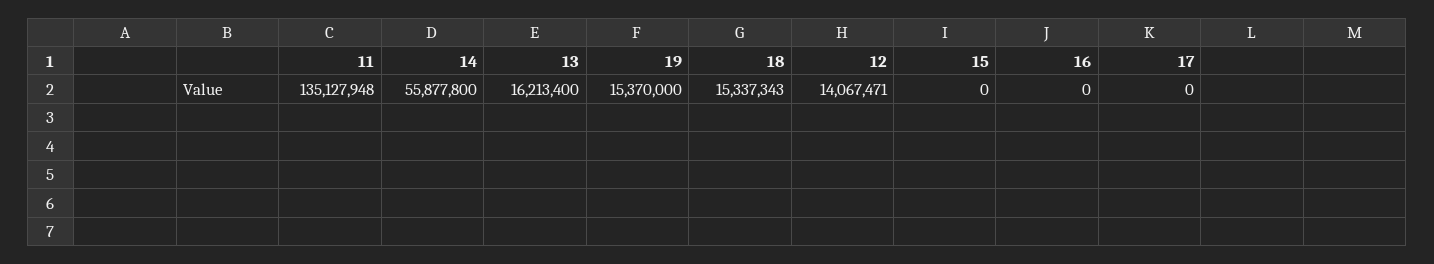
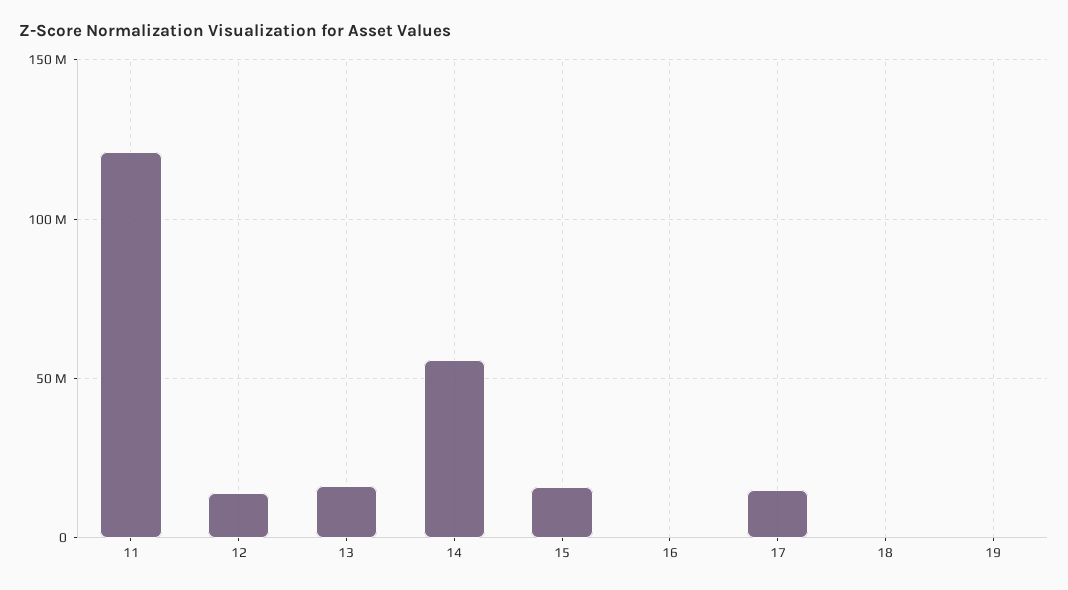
11: 135127948 -> 120000000
19: 15370000 -> 0
18: 15337343 -> 0
15: 0 -> 15000000
17: 0 -> 15000000

